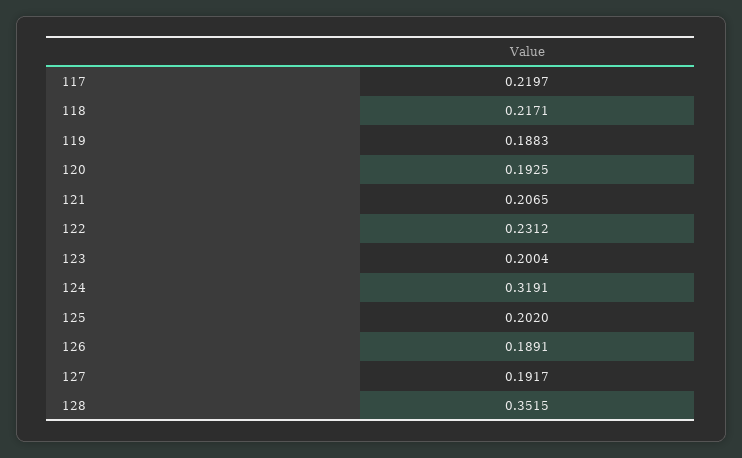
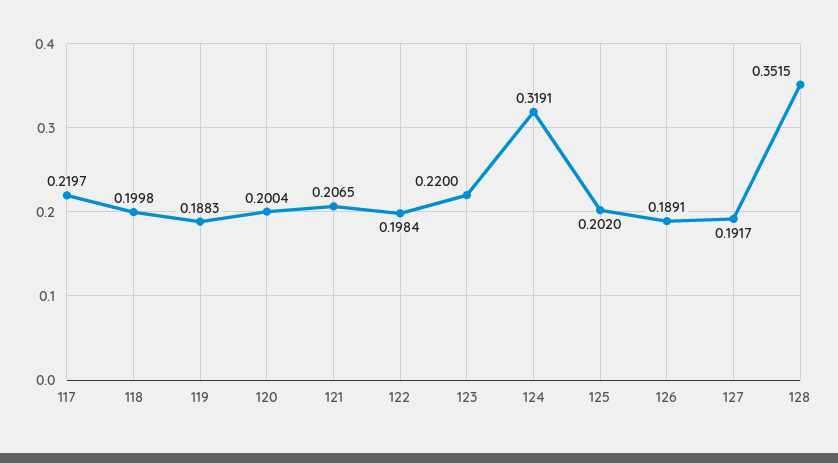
118: 0.2171 -> 0.1998
120: 0.1925 -> 0.2004
122: 0.2312 -> 0.1984
123: 0.2004 -> 0.22

